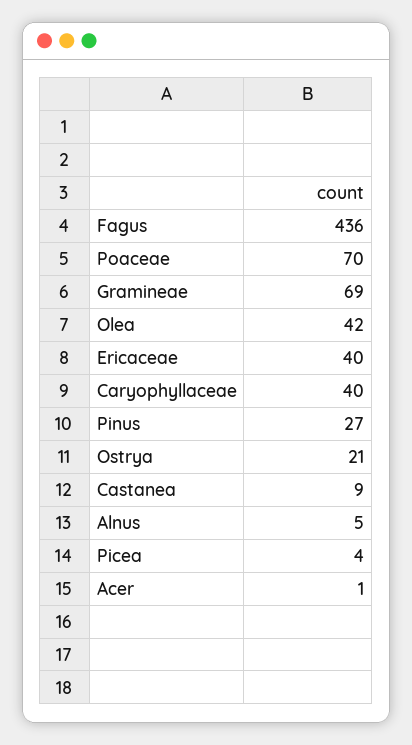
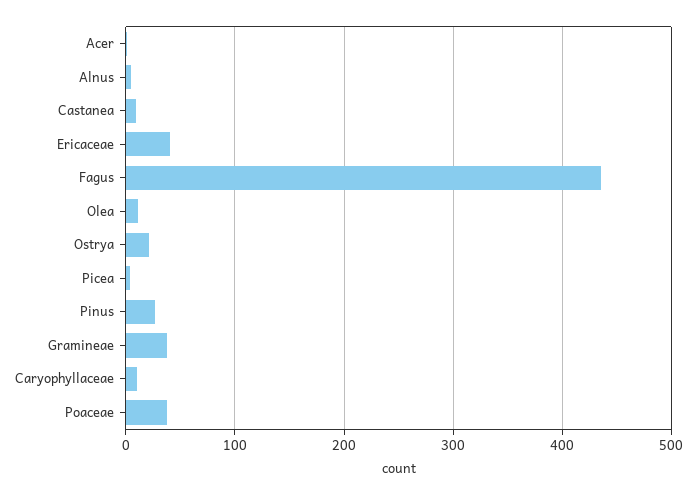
Poaceae: 70 -> 40
Gramineae: 69 -> 40
Olea: 42 -> 10
Caryophyllaceae: 40 -> 10

